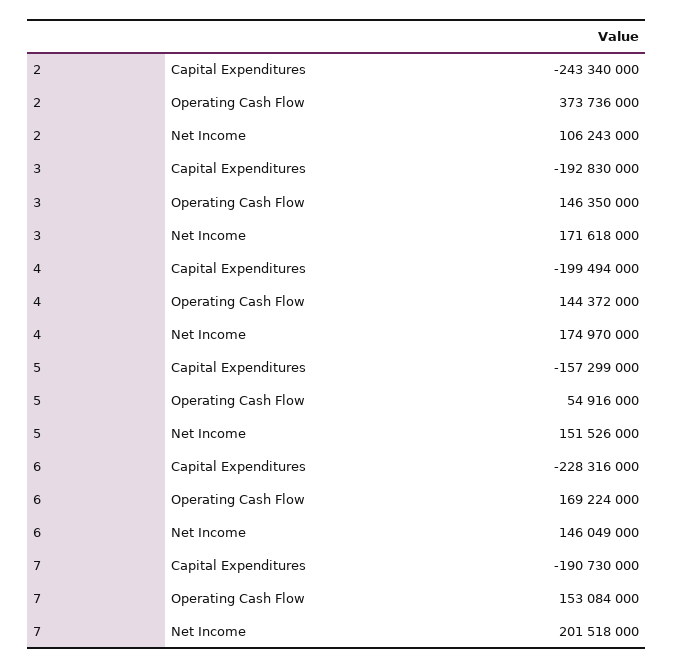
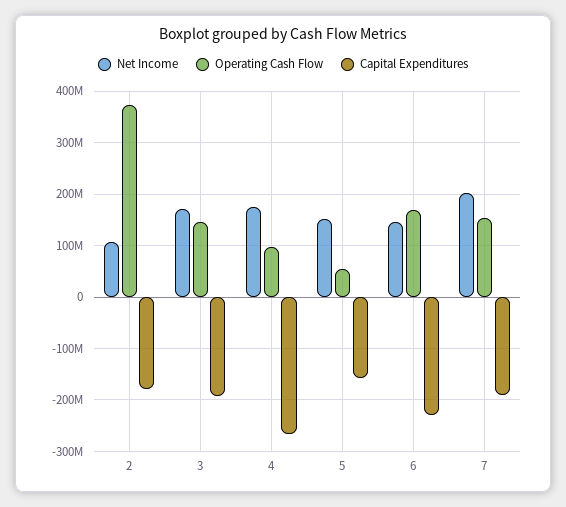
Capital Expenditures, 2: -243340000 -> -180000000
Capital Expenditures, 4: -199494000 -> -260000000
Operating Cash Flow, 4: 144372000 -> 100000000

